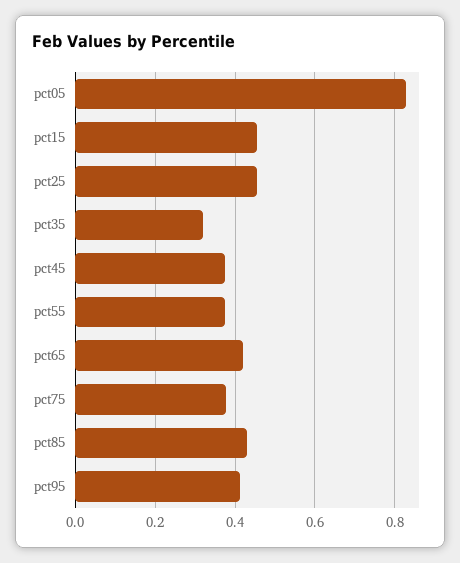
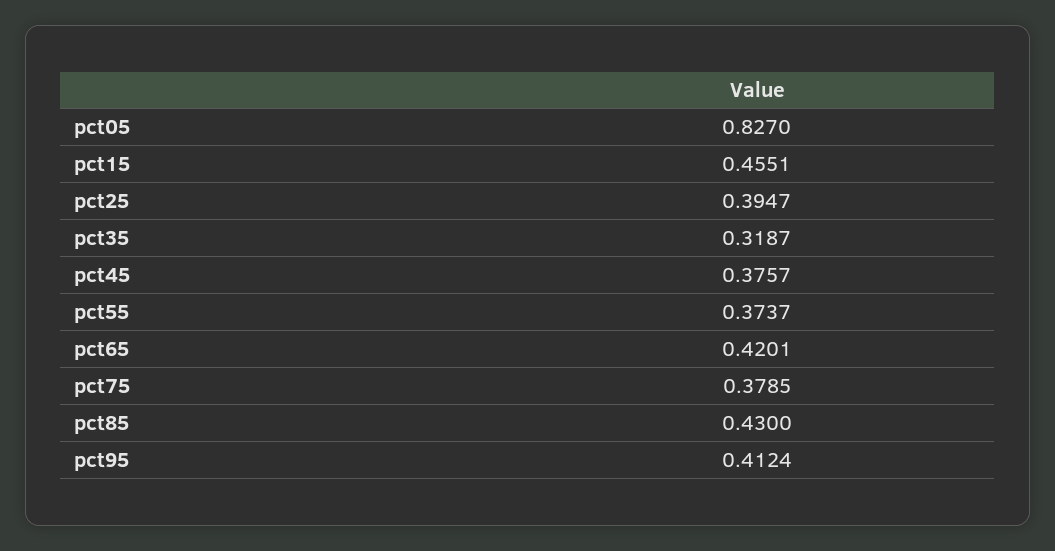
pct25: 0.46 -> 0.3947

